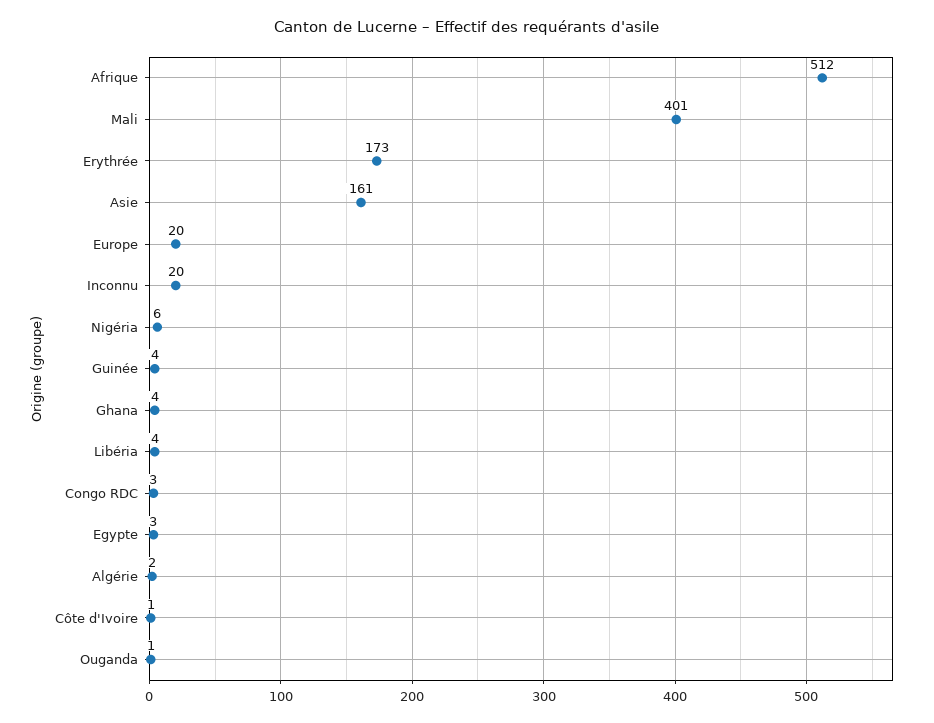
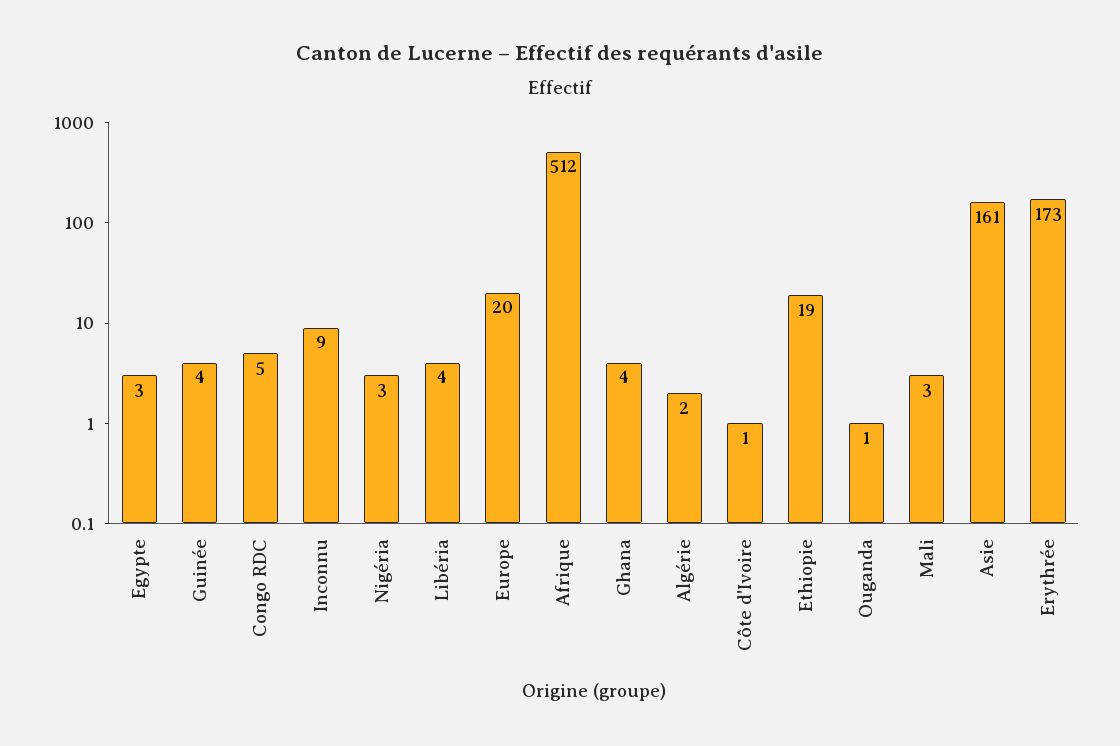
Mali: 401 -> 3
Inconnu: 20 -> 9
Nigéria: 6 -> 3
Congo RDC: 3 -> 5
Ethiopie: none -> 19

